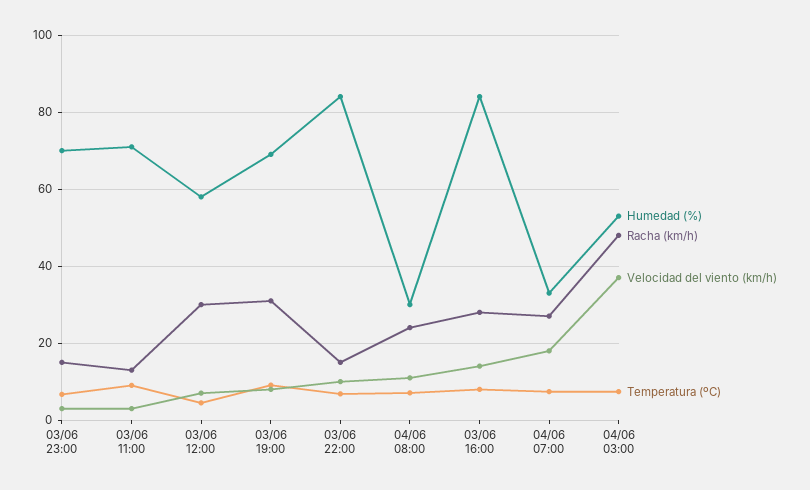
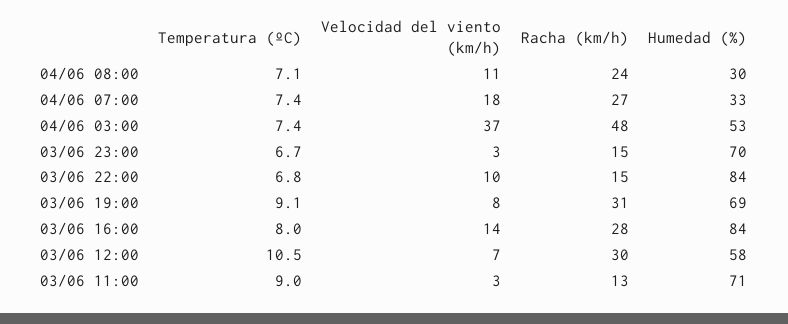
Temperatura (ºC), 03/06 12:00: 4 -> 10.5

